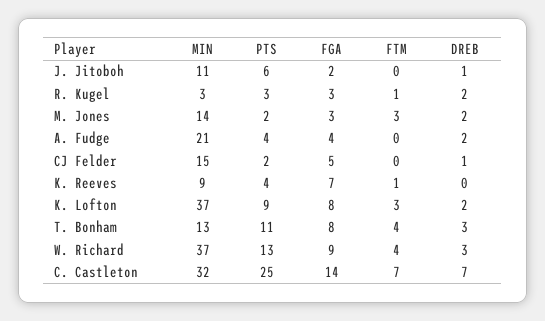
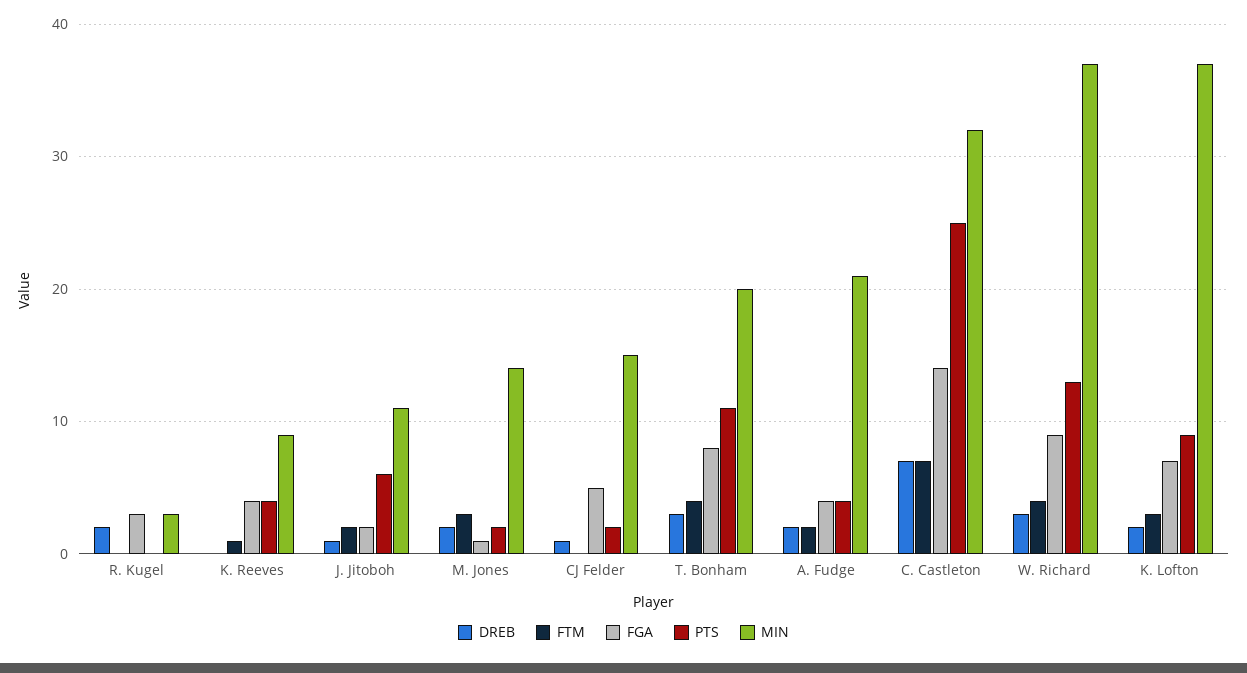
FTM, J. Jitoboh: 0 -> 2
PTS, R. Kugel: 3 -> 0
FTM, R. Kugel: 1 -> 0
FGA, M. Jones: 3 -> 1
FTM, A. Fudge: 0 -> 2
FGA, K. Reeves: 7 -> 4
FGA, K. Lofton: 8 -> 7
MIN, T. Bonham: 13 -> 20

